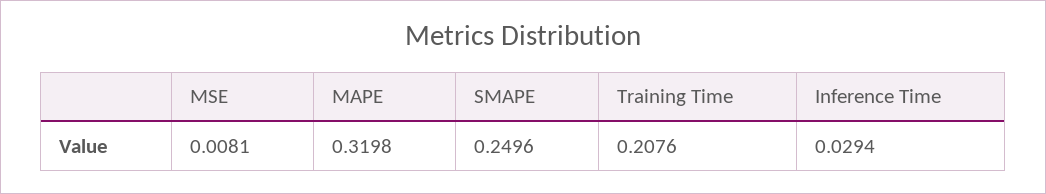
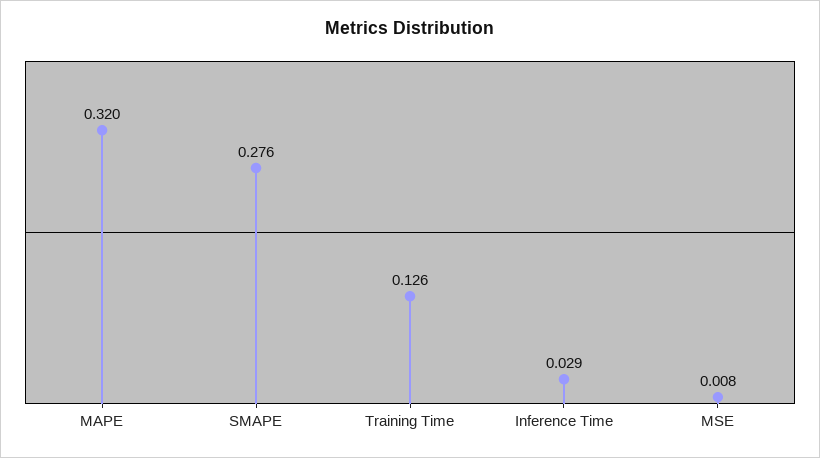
SMAPE: 0.2496 -> 0.276
Training Time: 0.2076 -> 0.126

